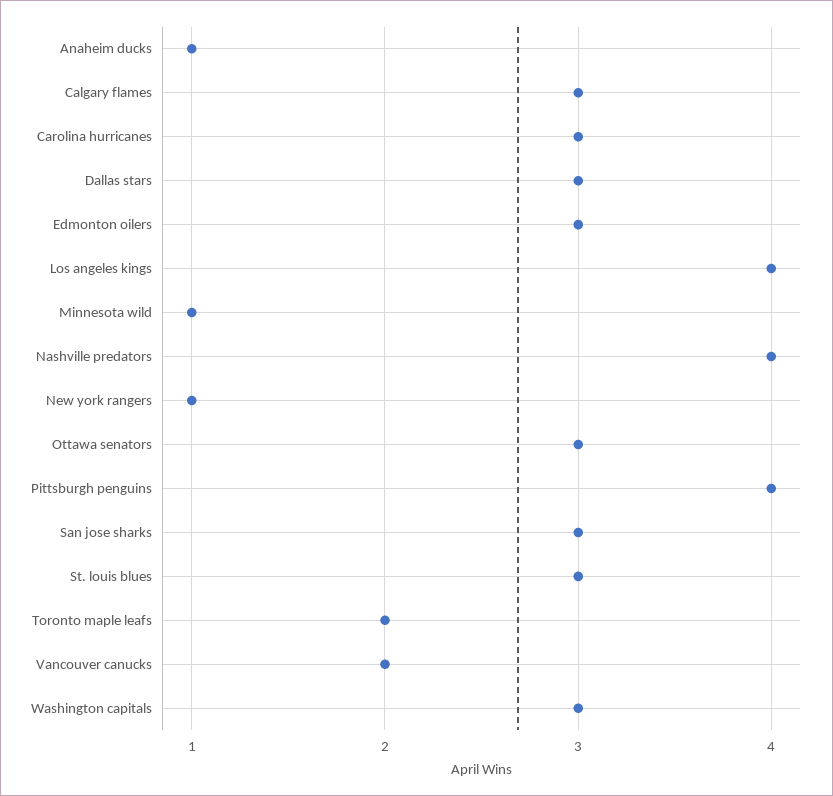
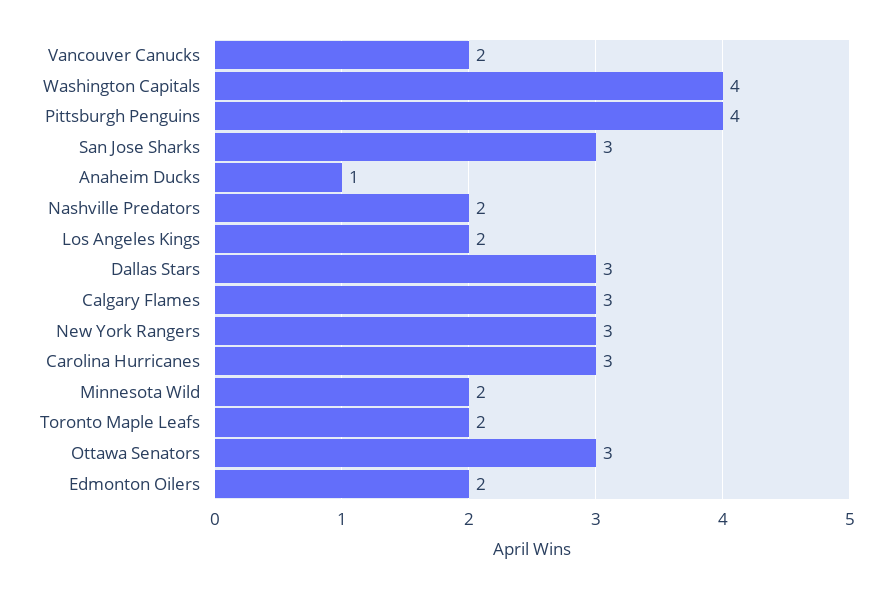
Edmonton oilers: 3 -> 2
Los angeles kings: 4 -> 2
Minnesota wild: 1 -> 2
Nashville predators: 4 -> 2
New york rangers: 1 -> 3
St. louis blues: 3 -> none
Washington capitals: 3 -> 4

